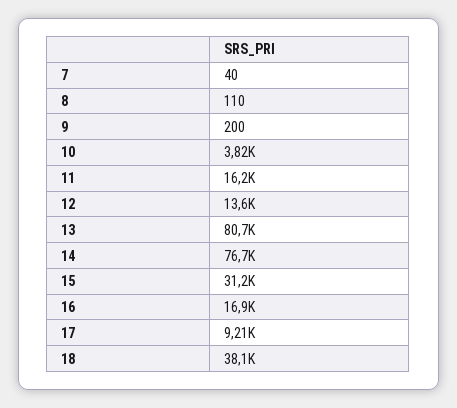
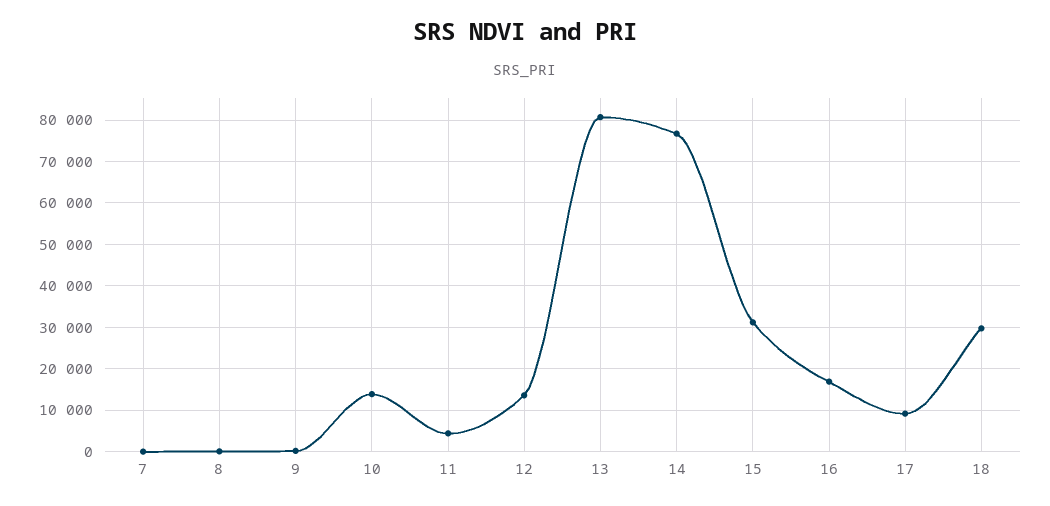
10: 3820 -> 14000
11: 16200 -> 4000
18: 38100 -> 30000

